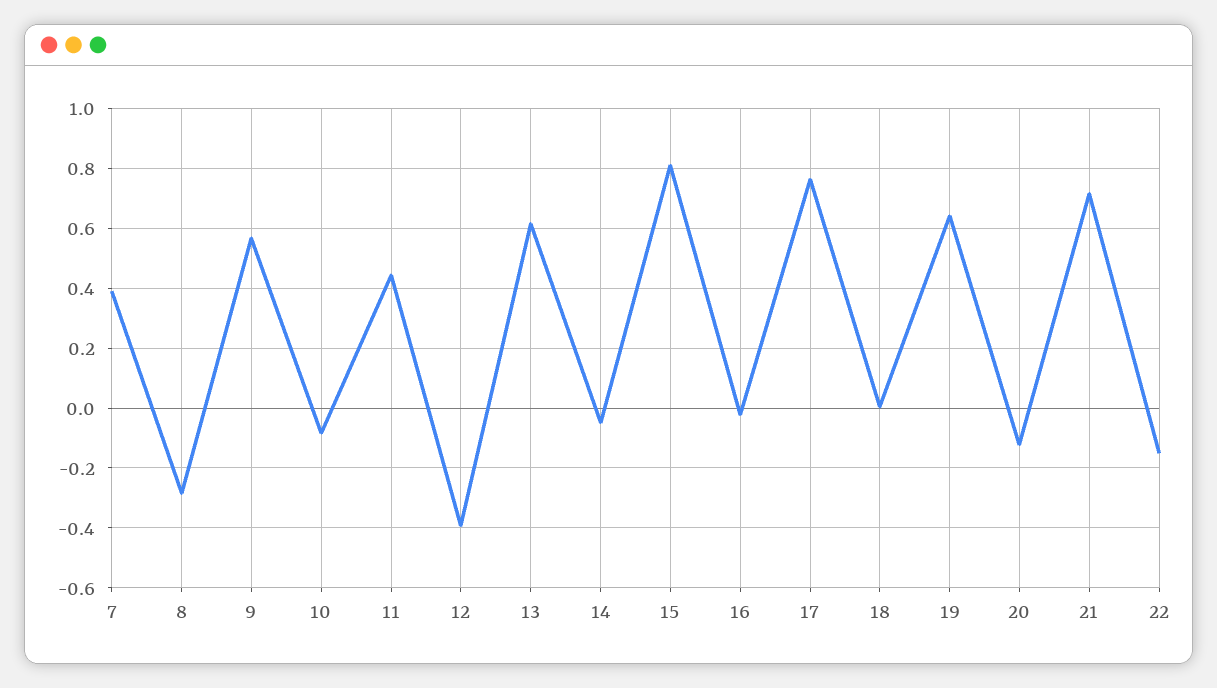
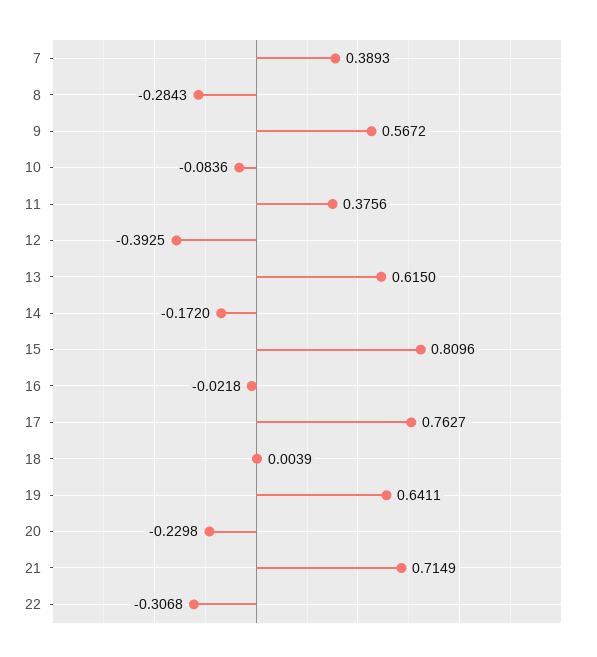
11: 0.45 -> 0.3756
14: -0.05 -> -0.172
20: -0.125 -> -0.2298
22: -0.15 -> -0.3068

